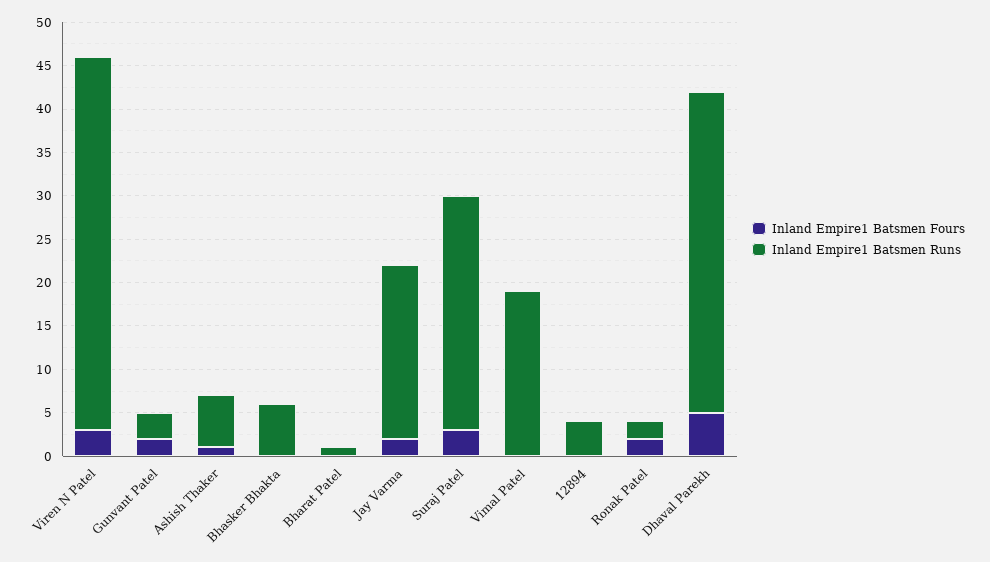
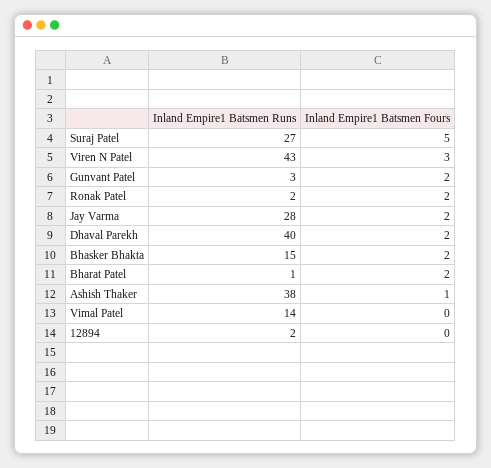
Inland Empire1 Batsmen Runs, Ashish Thaker: 6 -> 38
Inland Empire1 Batsmen Fours, Bhasker Bhakta: 0 -> 2
Inland Empire1 Batsmen Runs, Bhasker Bhakta: 6 -> 15
Inland Empire1 Batsmen Fours, Bharat Patel: 0 -> 2
Inland Empire1 Batsmen Runs, Jay Varma: 20 -> 28
Inland Empire1 Batsmen Fours, Suraj Patel: 3 -> 5
Inland Empire1 Batsmen Runs, Vimal Patel: 19 -> 14
Inland Empire1 Batsmen Runs, 12894: 4 -> 2
Inland Empire1 Batsmen Fours, Dhaval Parekh: 5 -> 2
Inland Empire1 Batsmen Runs, Dhaval Parekh: 37 -> 40

